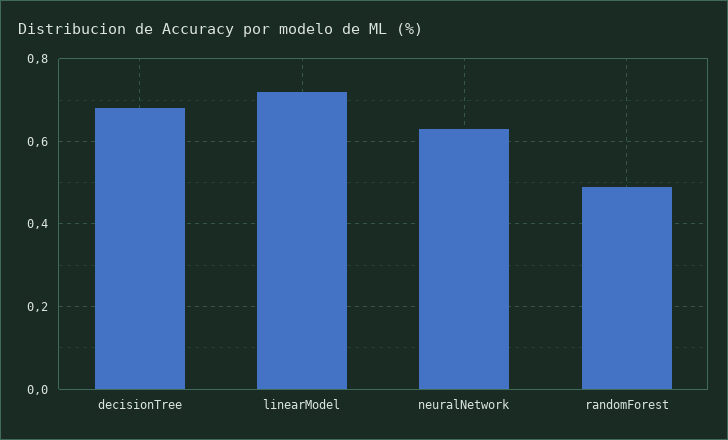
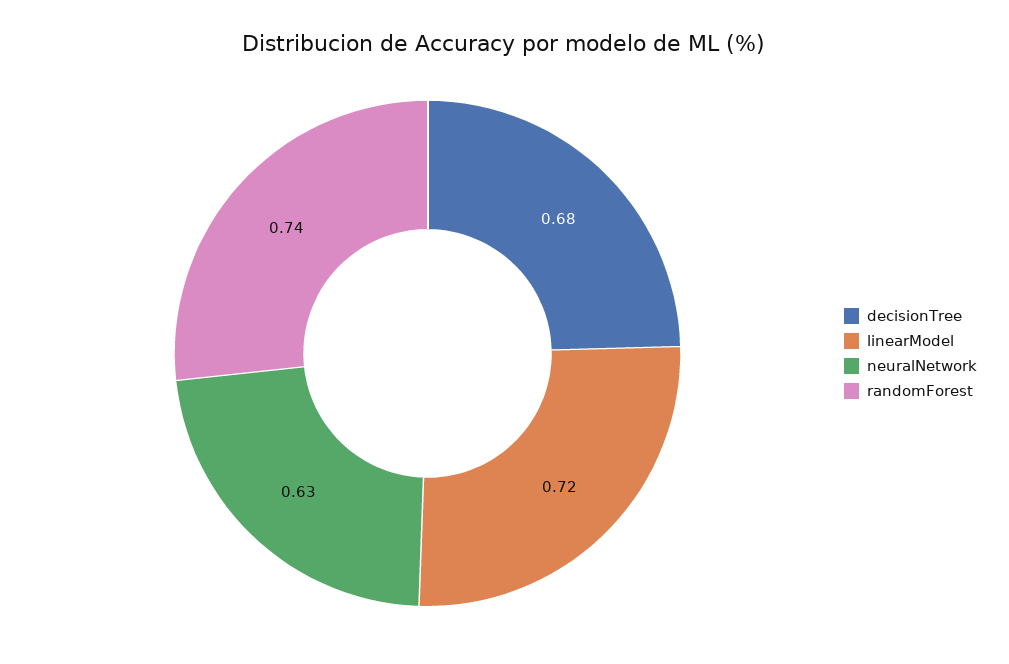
randomForest: 0.5 -> 0.74

